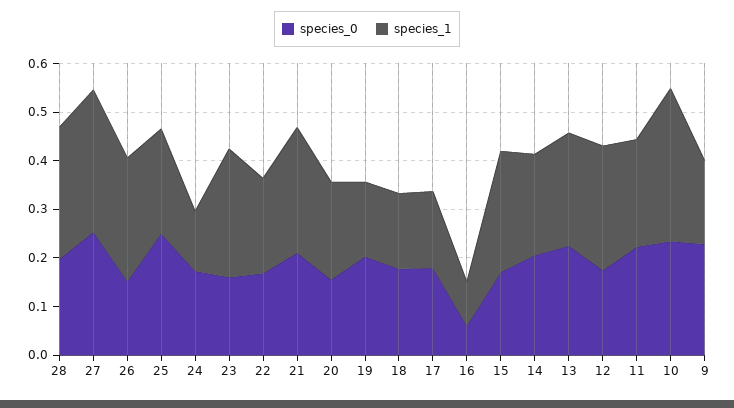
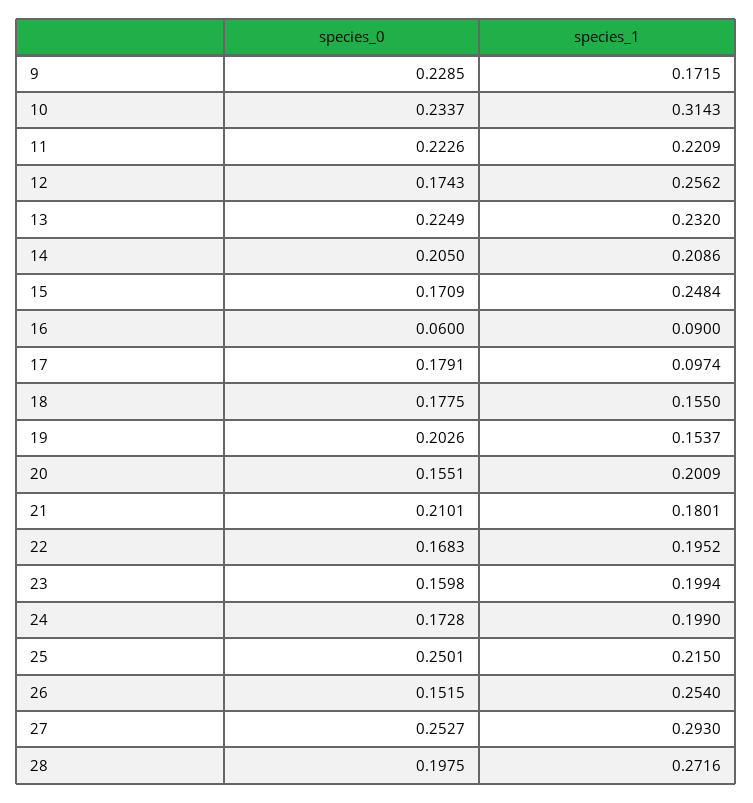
species_1, 24: 0.12 -> 0.199
species_1, 23: 0.26 -> 0.1994
species_1, 21: 0.26 -> 0.1801
species_1, 17: 0.16 -> 0.0974

